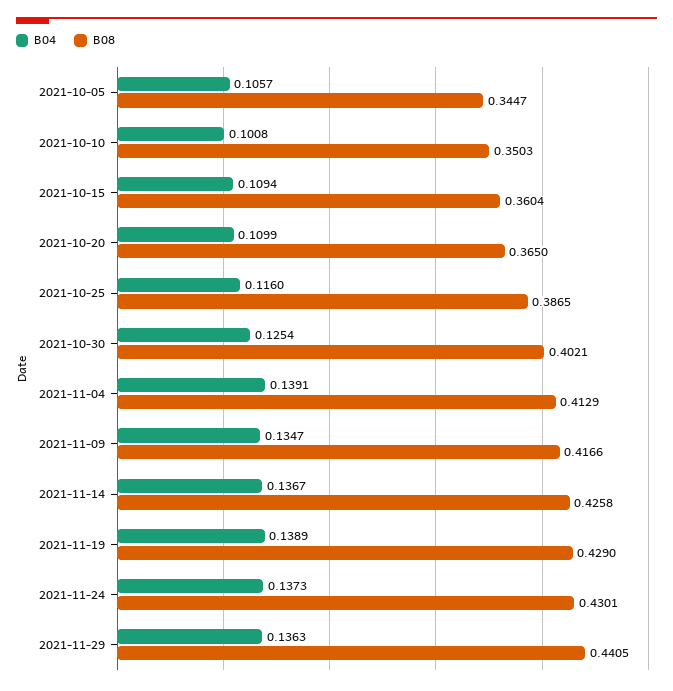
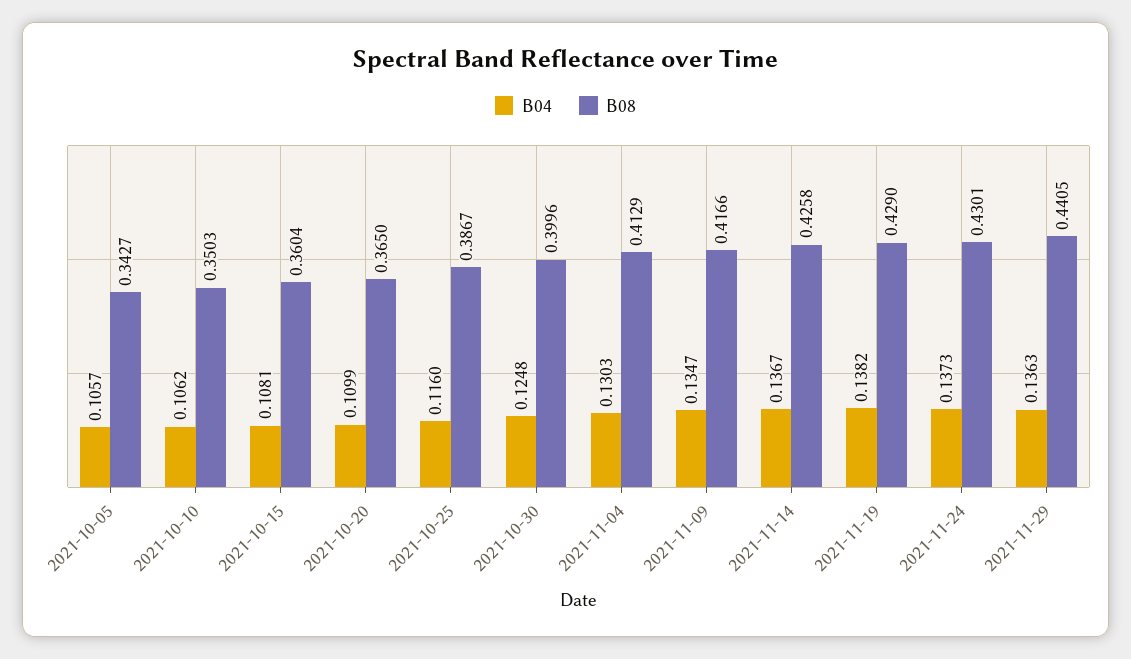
B08, 2021-10-05: 0.3447 -> 0.3427
B04, 2021-10-10: 0.1008 -> 0.1062
B04, 2021-10-15: 0.1094 -> 0.1081
B08, 2021-10-25: 0.3865 -> 0.3867
B04, 2021-10-30: 0.1254 -> 0.1248
B08, 2021-10-30: 0.4021 -> 0.3996
B04, 2021-11-04: 0.1391 -> 0.1303
B04, 2021-11-19: 0.1389 -> 0.1382

